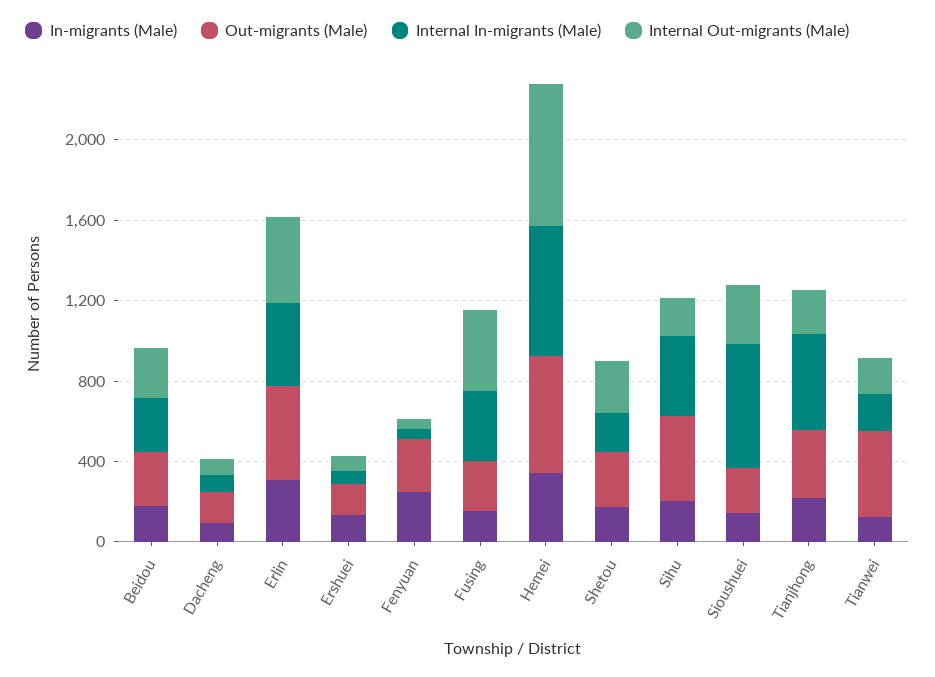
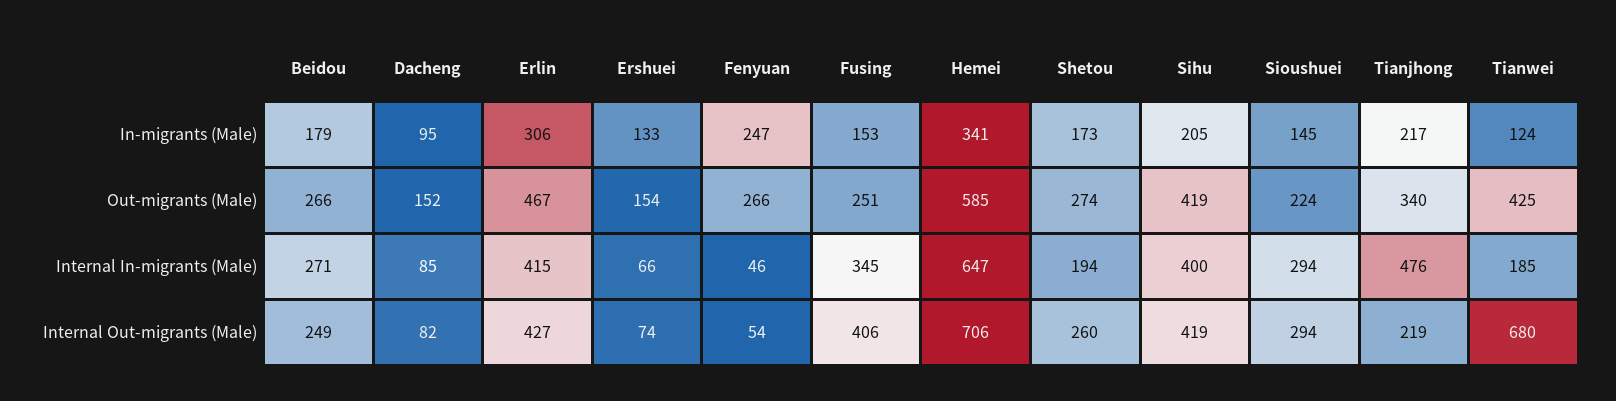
Internal Out-migrants (Male), Sihu: 200 -> 419
Internal In-migrants (Male), Sioushuei: 600 -> 294
Internal Out-migrants (Male), Tianwei: 200 -> 680

